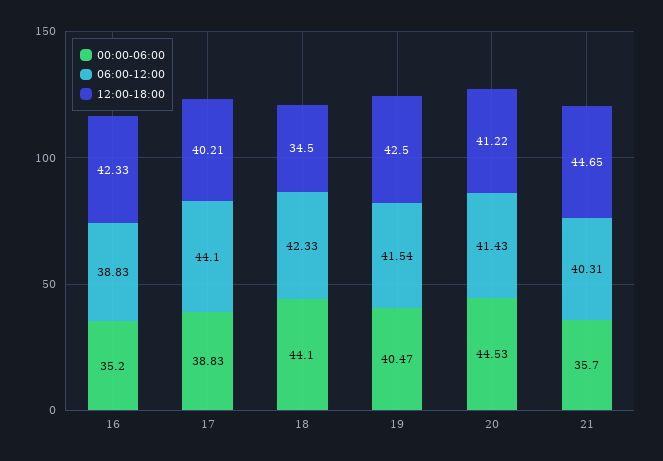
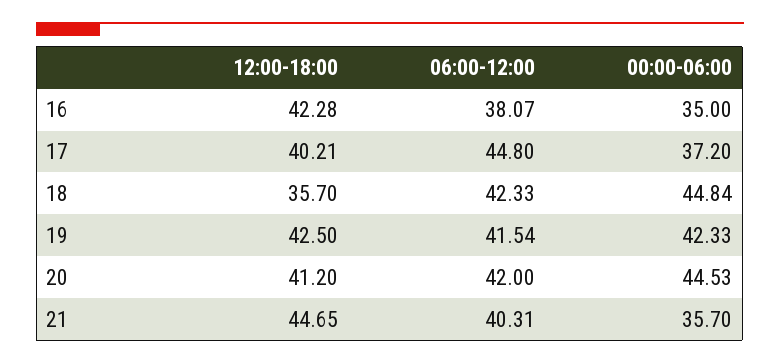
00:00-06:00, 16: 35.2 -> 35
06:00-12:00, 16: 38.83 -> 38.07
12:00-18:00, 16: 42.33 -> 42.28
00:00-06:00, 17: 38.83 -> 37.2
06:00-12:00, 17: 44.1 -> 44.8
00:00-06:00, 18: 44.1 -> 44.84
12:00-18:00, 18: 34.5 -> 35.7
00:00-06:00, 19: 40.47 -> 42.33
06:00-12:00, 20: 41.43 -> 42
12:00-18:00, 20: 41.22 -> 41.2

